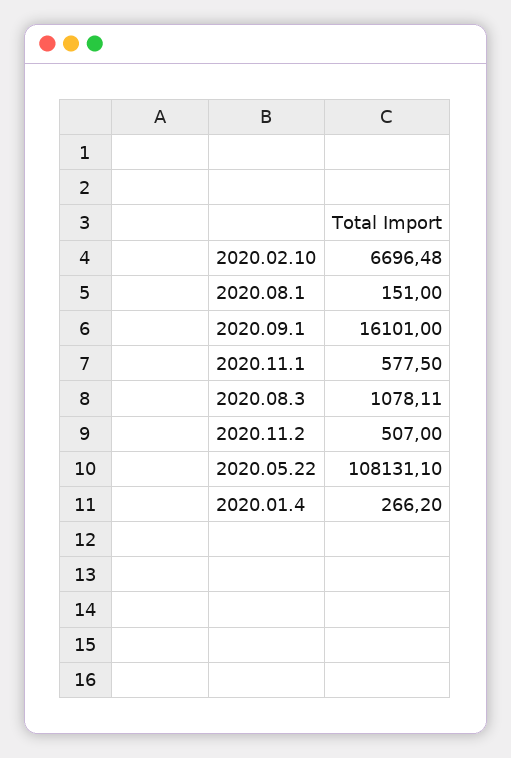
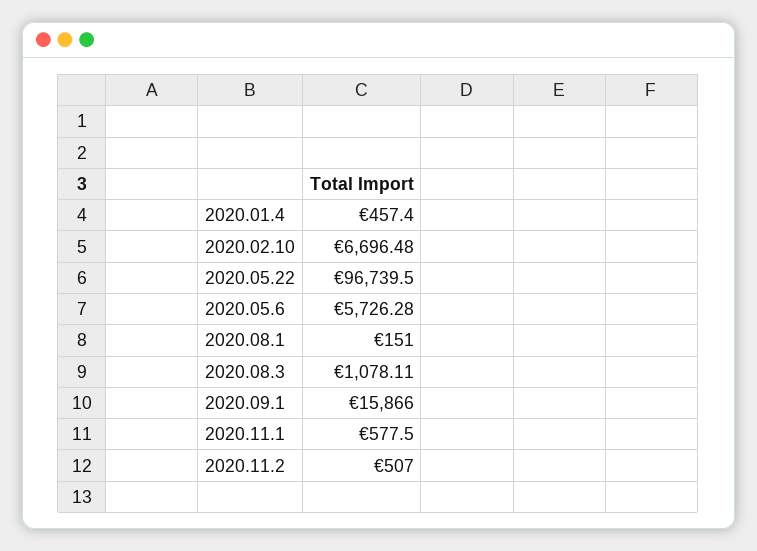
2020.09.1: 16101 -> 15866
2020.05.22: 108131.1 -> 96739.5
2020.01.4: 266.2 -> 457.4
2020.05.6: none -> 5726.28

